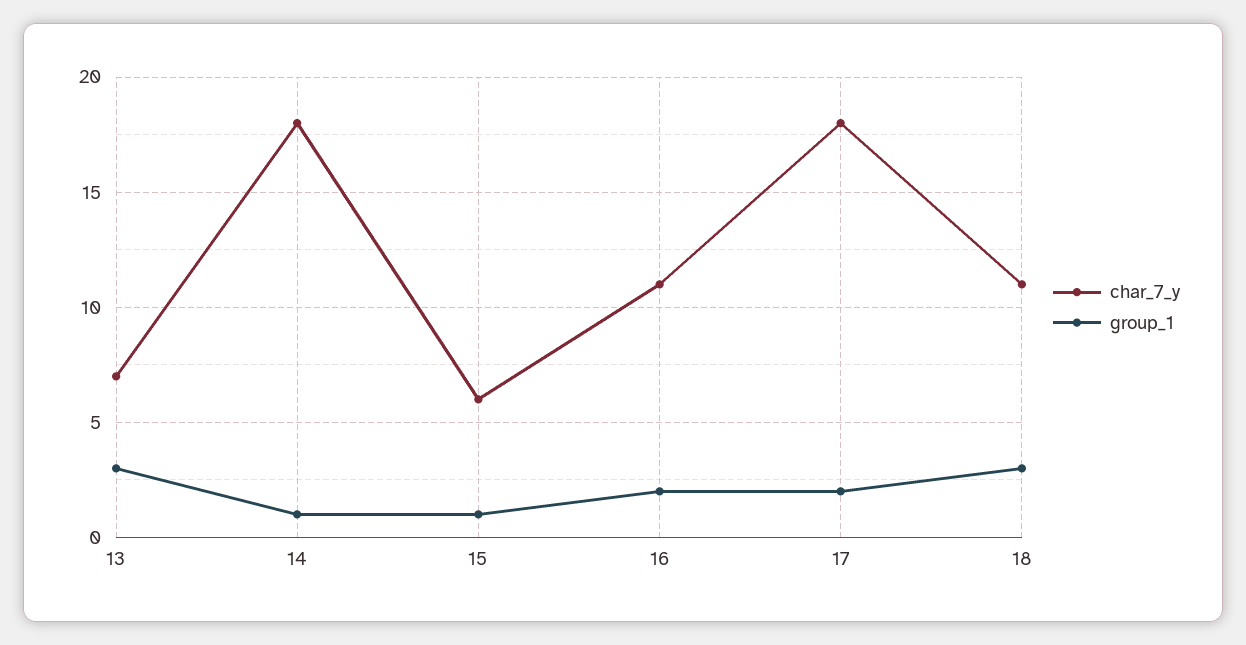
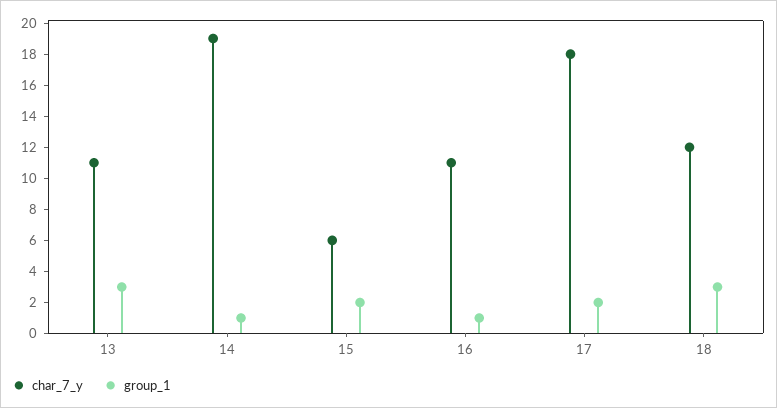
char_7_y, 13: 7 -> 11
char_7_y, 14: 18 -> 19
group_1, 15: 1 -> 2
group_1, 16: 2 -> 1
char_7_y, 18: 11 -> 12

